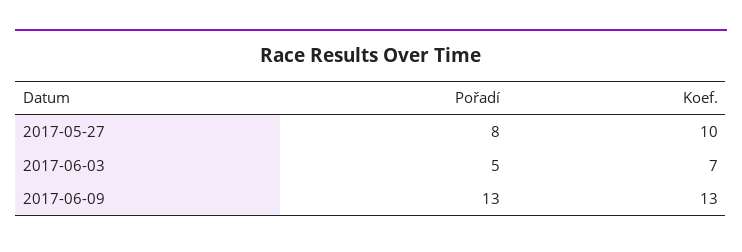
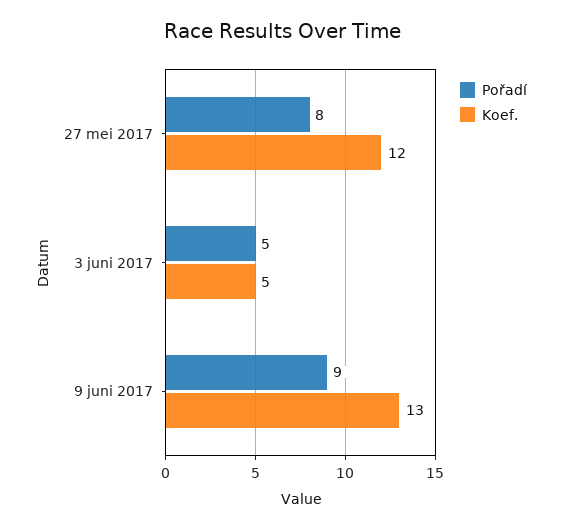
Koef., 2017-05-27: 10 -> 12
Koef., 2017-06-03: 7 -> 5
Pořadí, 2017-06-09: 13 -> 9

